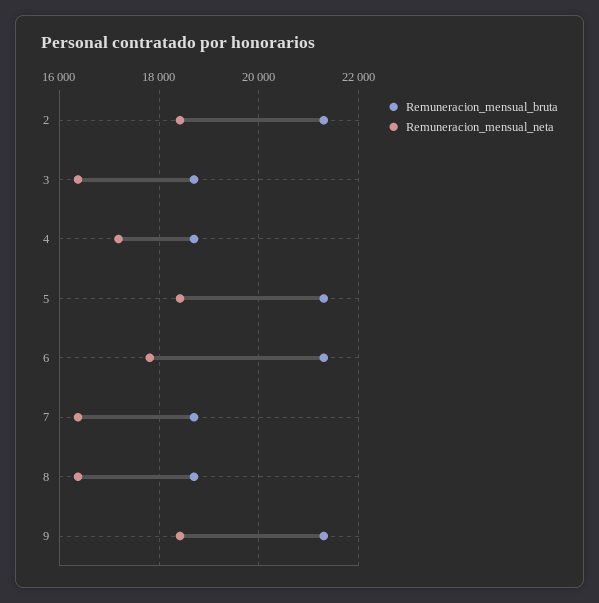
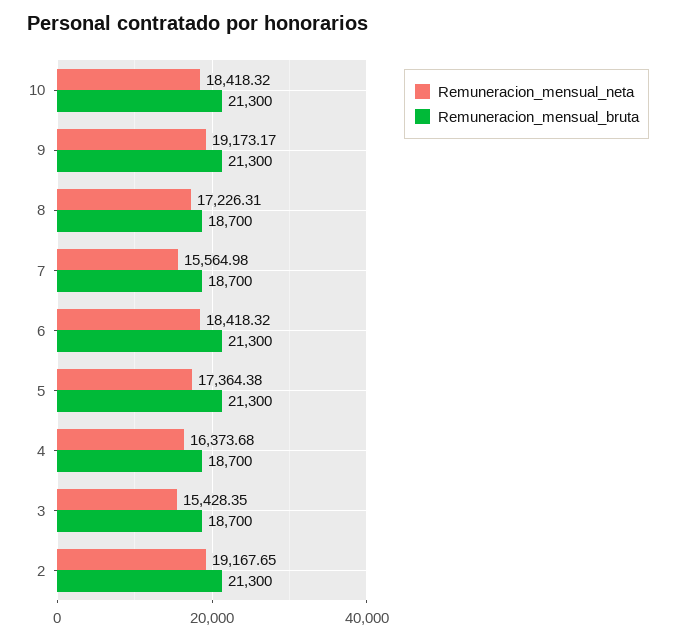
Remuneracion_mensual_neta, 2: 18400 -> 19167.65
Remuneracion_mensual_neta, 3: 16400 -> 15428.35
Remuneracion_mensual_neta, 4: 17200 -> 16373.68
Remuneracion_mensual_neta, 5: 18400 -> 17364.38
Remuneracion_mensual_neta, 6: 17800 -> 18418.32
Remuneracion_mensual_neta, 7: 16400 -> 15564.98
Remuneracion_mensual_neta, 8: 16400 -> 17226.31
Remuneracion_mensual_neta, 9: 18400 -> 19173.17
Remuneracion_mensual_neta, 10: none -> 18418.32
Remuneracion_mensual_bruta, 10: none -> 21300

